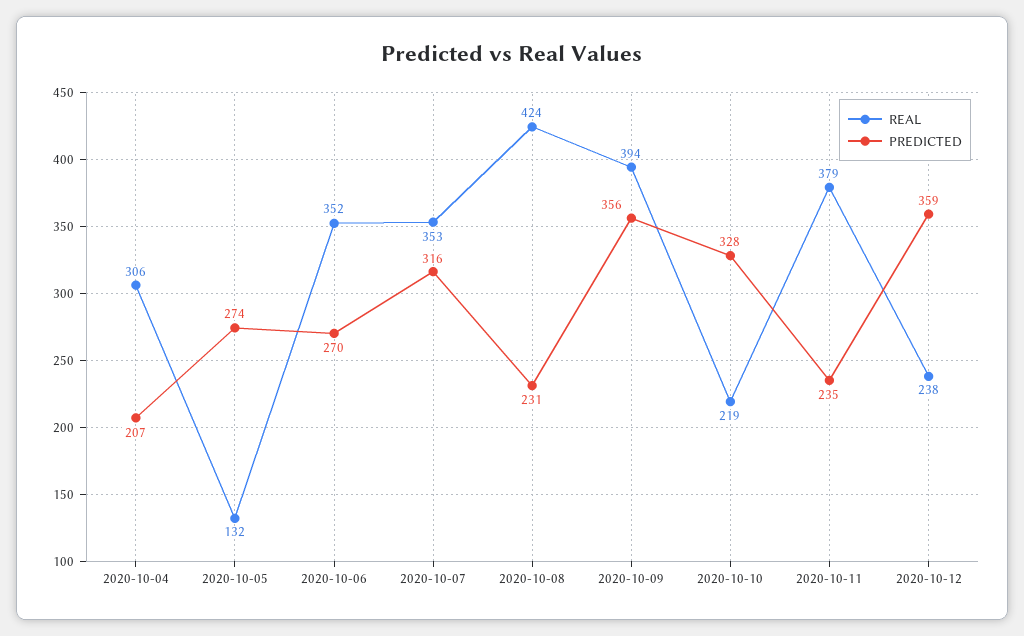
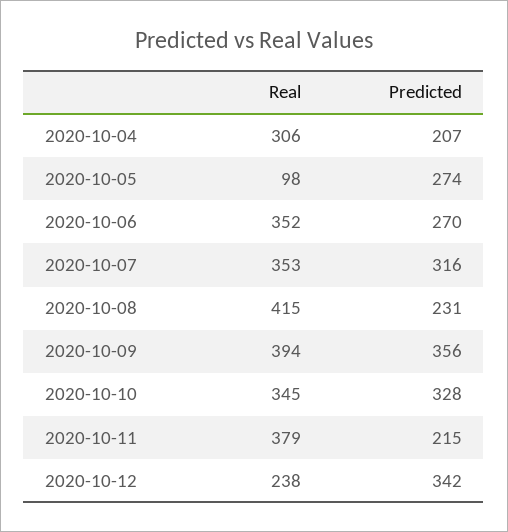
REAL, 2020-10-05: 132 -> 98
REAL, 2020-10-08: 424 -> 415
REAL, 2020-10-10: 219 -> 345
PREDICTED, 2020-10-11: 235 -> 215
PREDICTED, 2020-10-12: 359 -> 342

